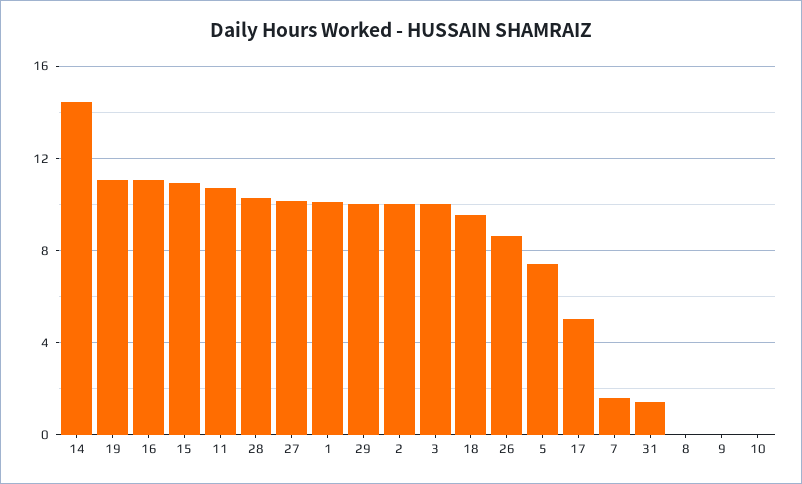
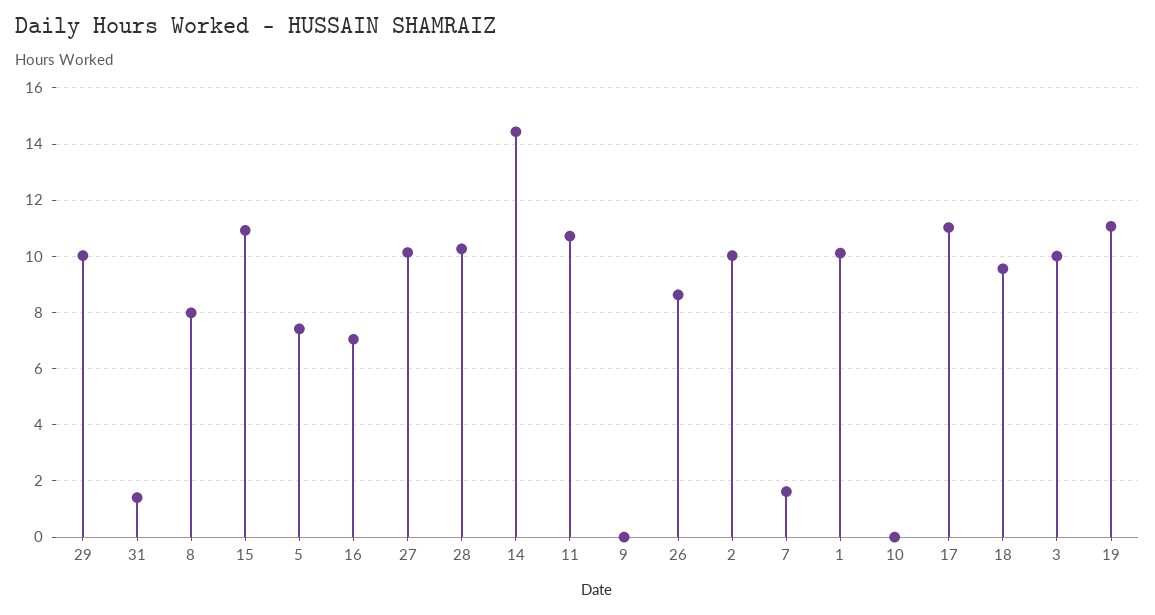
16: 11 -> 7
17: 5 -> 11
8: 0 -> 8

